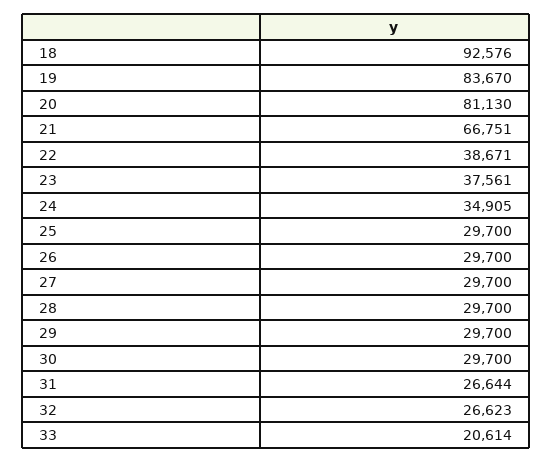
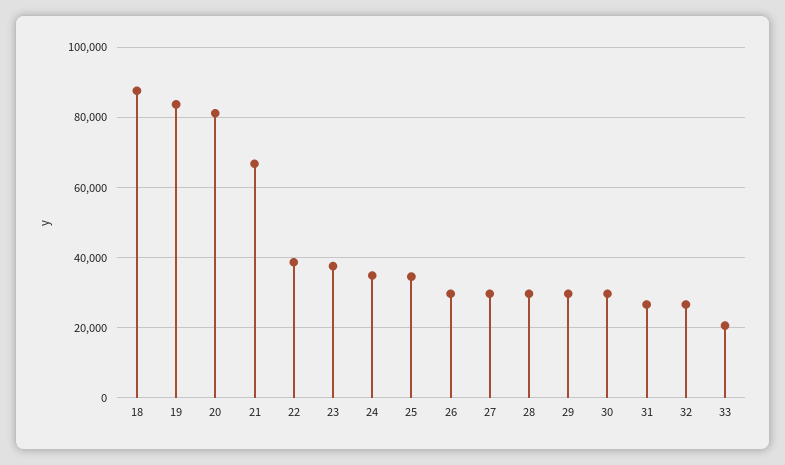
18: 92576 -> 88000
25: 29700 -> 34000

